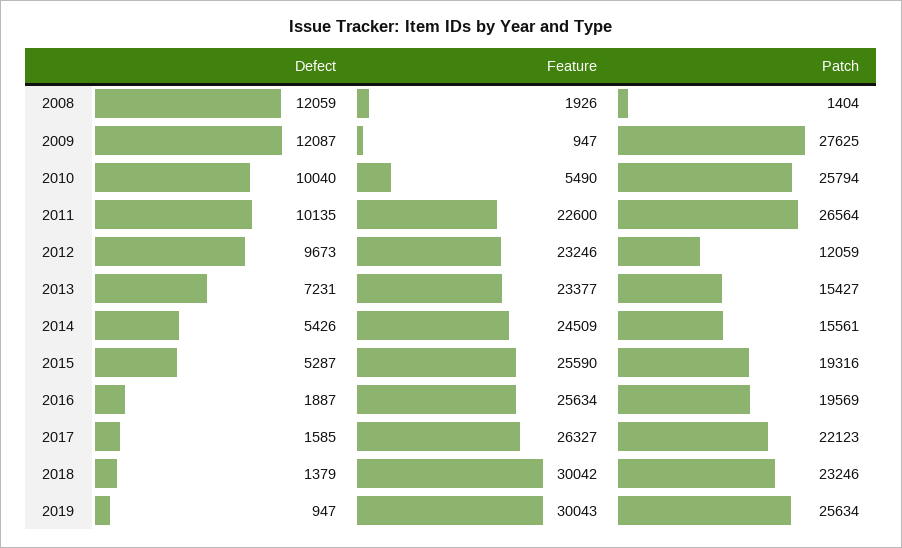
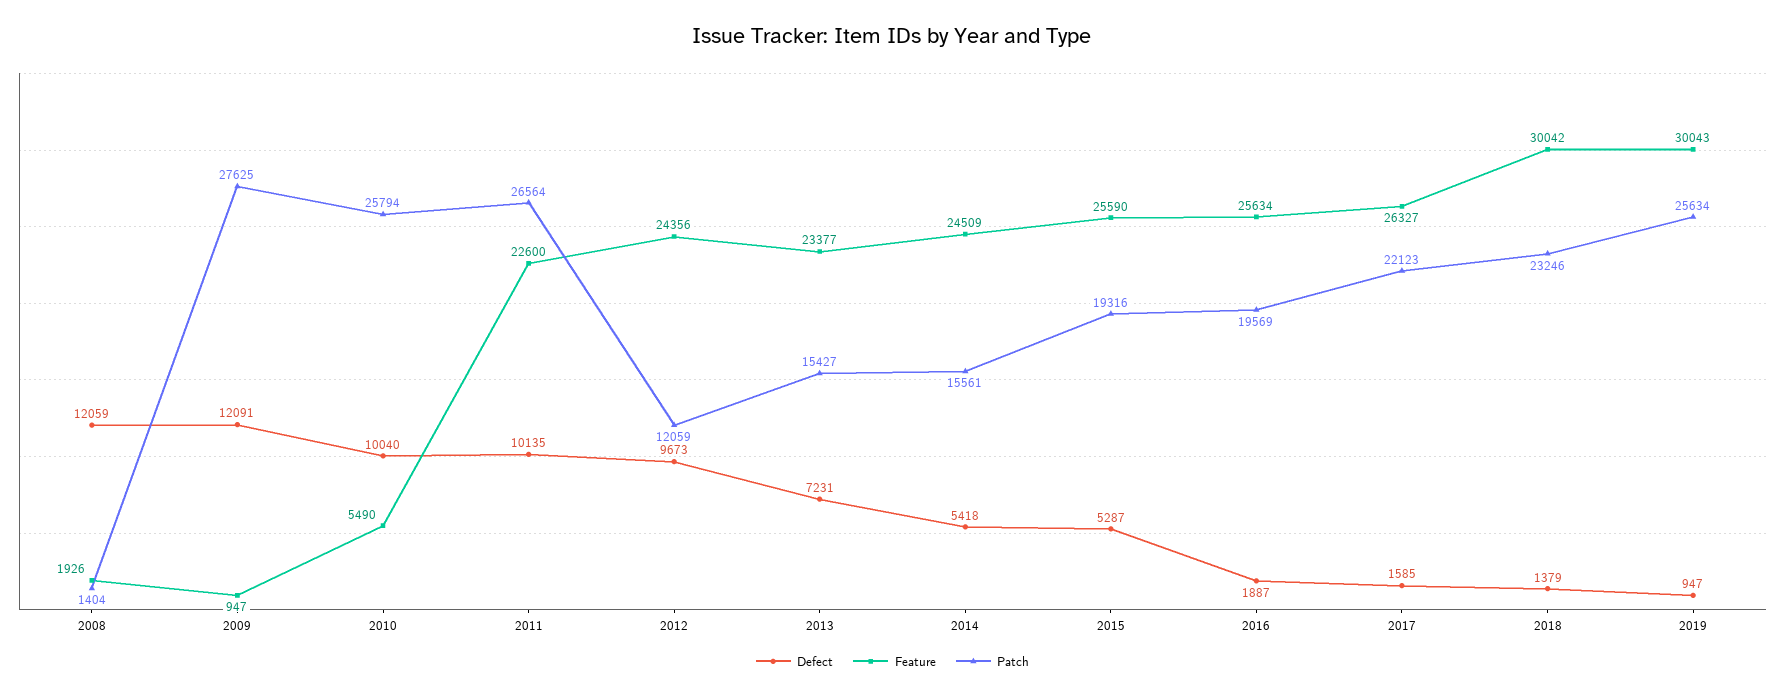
Defect, 2009: 12087 -> 12091
Feature, 2012: 23246 -> 24356
Defect, 2014: 5426 -> 5418

